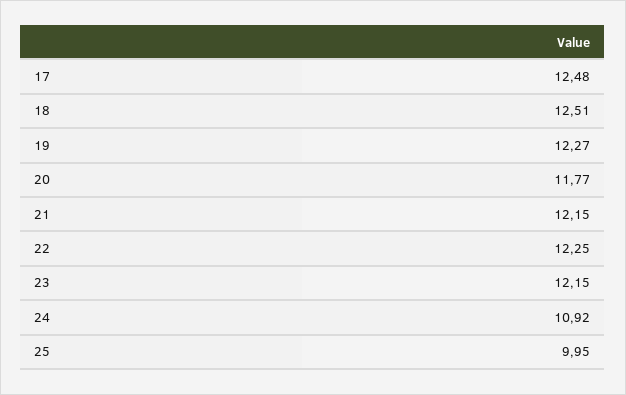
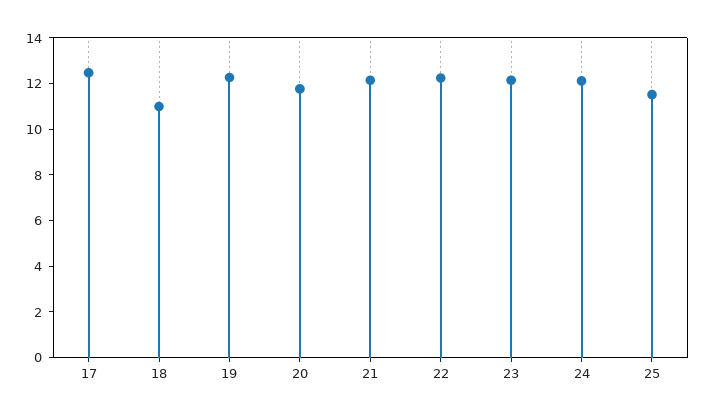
18: 12.51 -> 11
24: 10.92 -> 12
25: 9.95 -> 11.5

